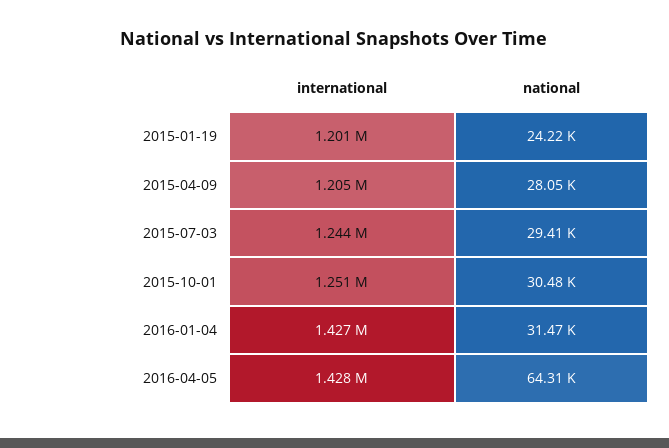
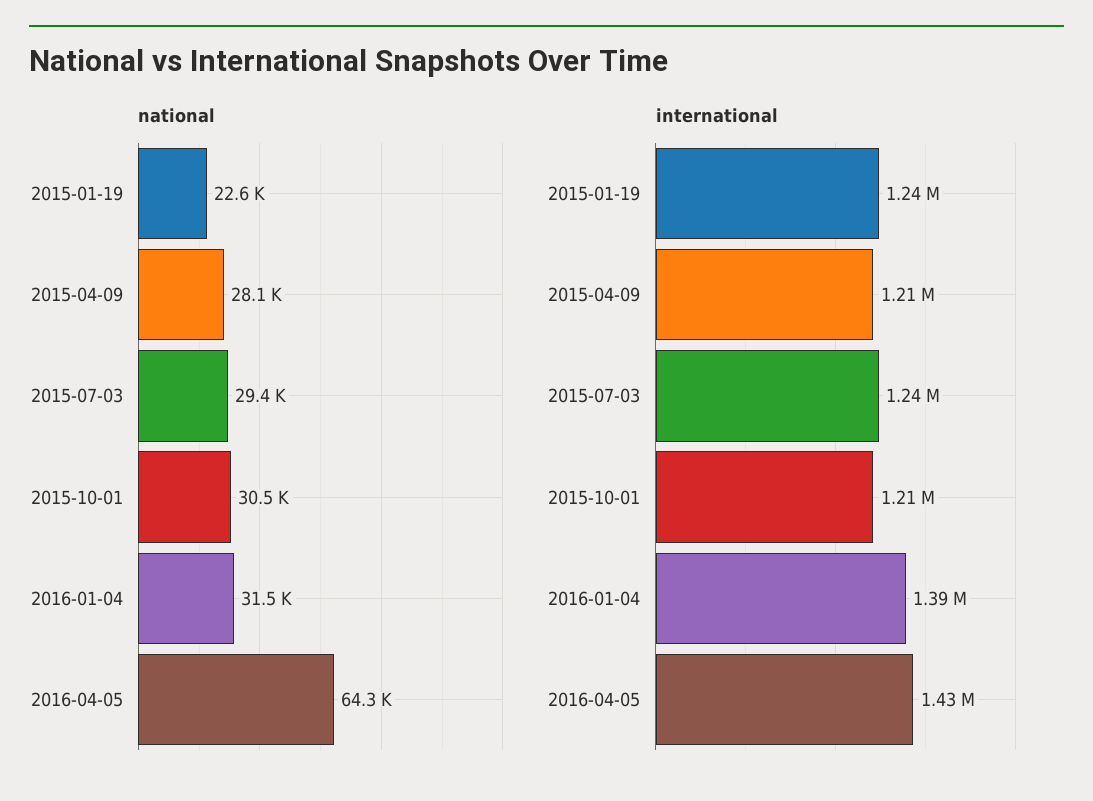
international, 2015-01-19: 1201000 -> 1240000
national, 2015-01-19: 24220 -> 22600
international, 2015-10-01: 1251000 -> 1210000
international, 2016-01-04: 1427000 -> 1390000

